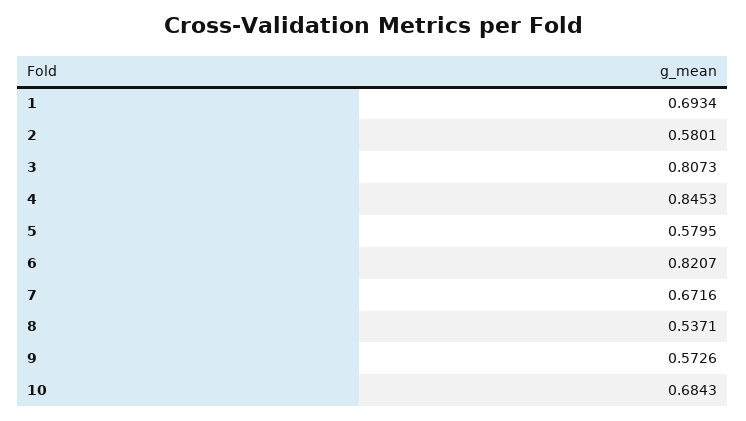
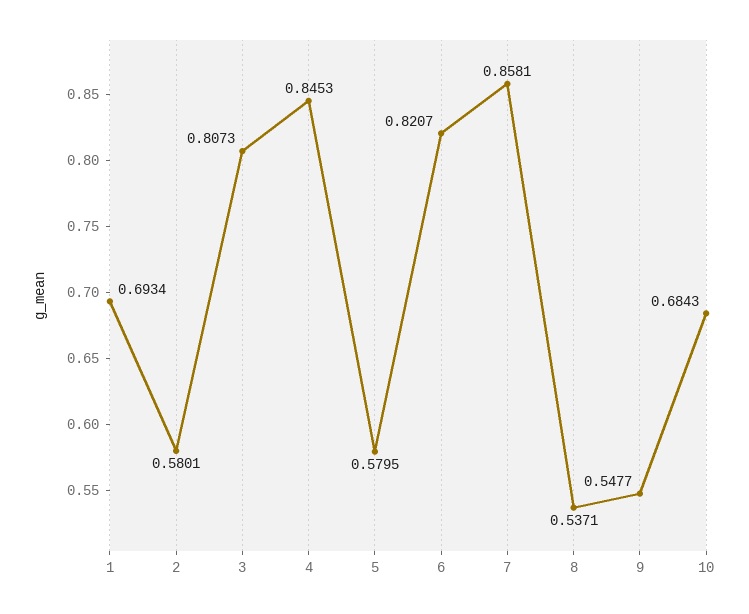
7: 0.6716 -> 0.8581
9: 0.5726 -> 0.5477

